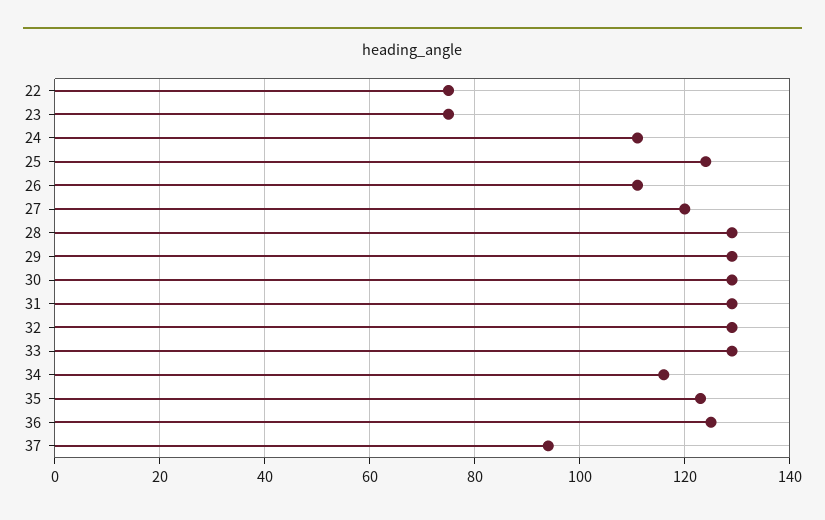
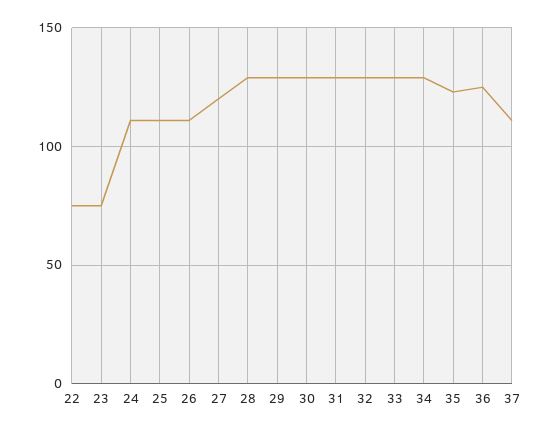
25: 125 -> 110
34: 115 -> 130
37: 95 -> 110

